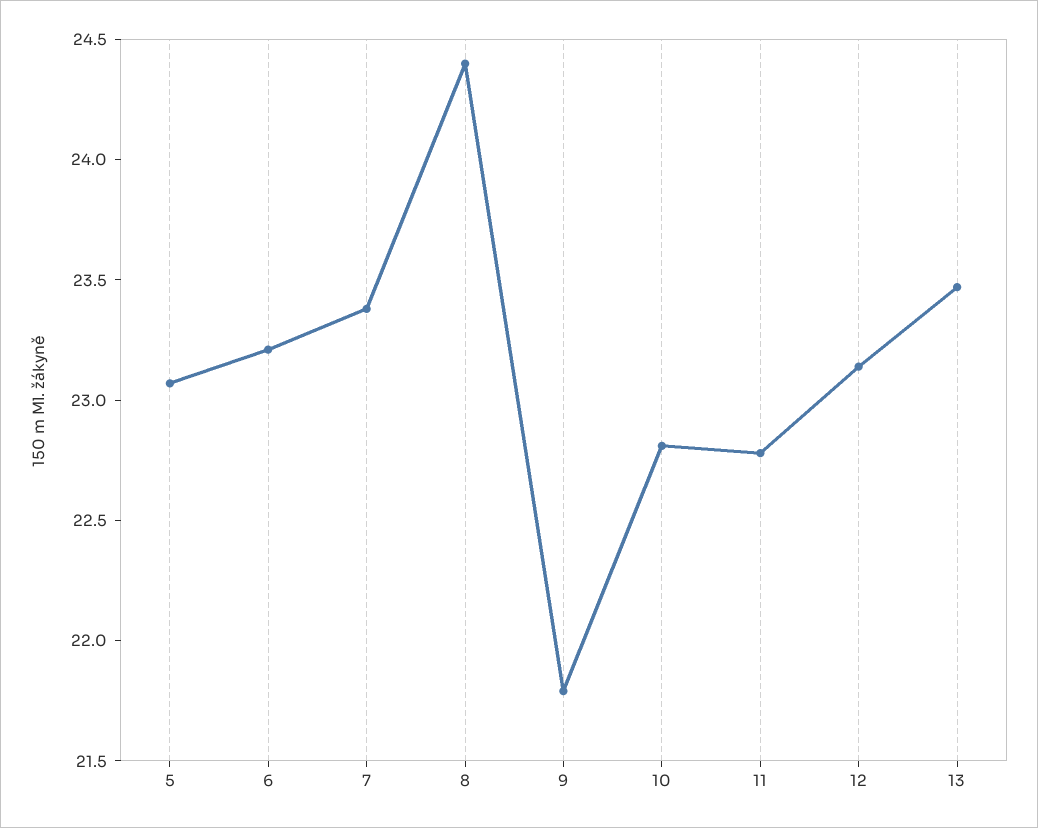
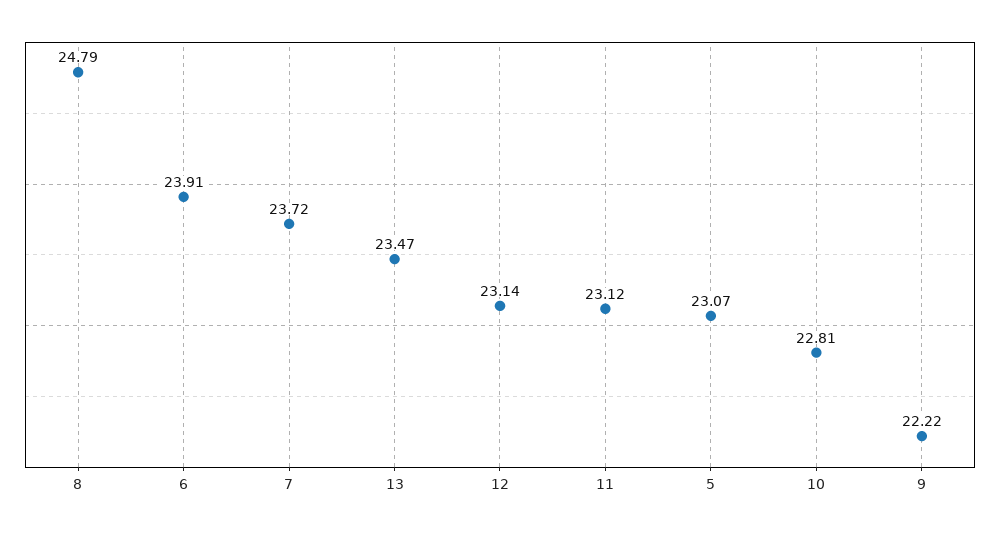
6: 23.2 -> 23.91
7: 23.4 -> 23.72
8: 24.4 -> 24.79
9: 21.8 -> 22.22
11: 22.8 -> 23.12

